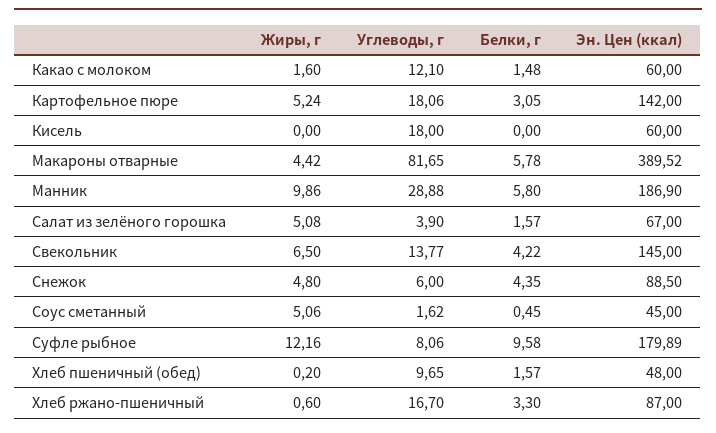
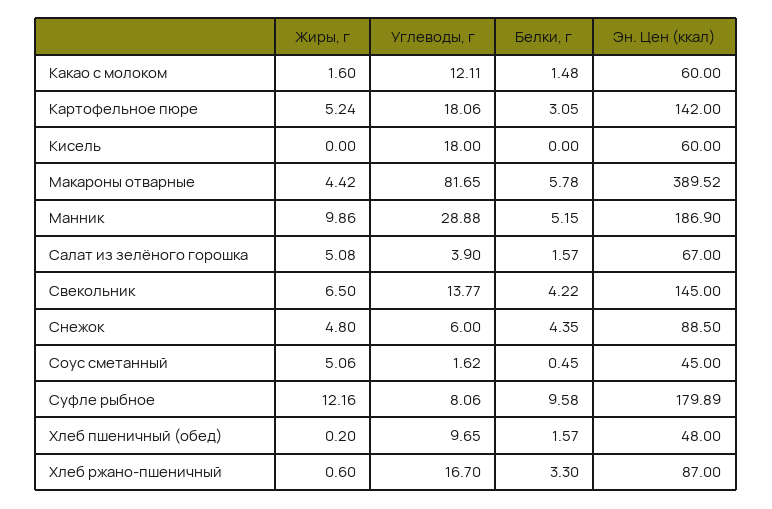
Углеводы, г, Какао с молоком: 12.1 -> 12.11
Белки, г, Манник: 5.8 -> 5.15

